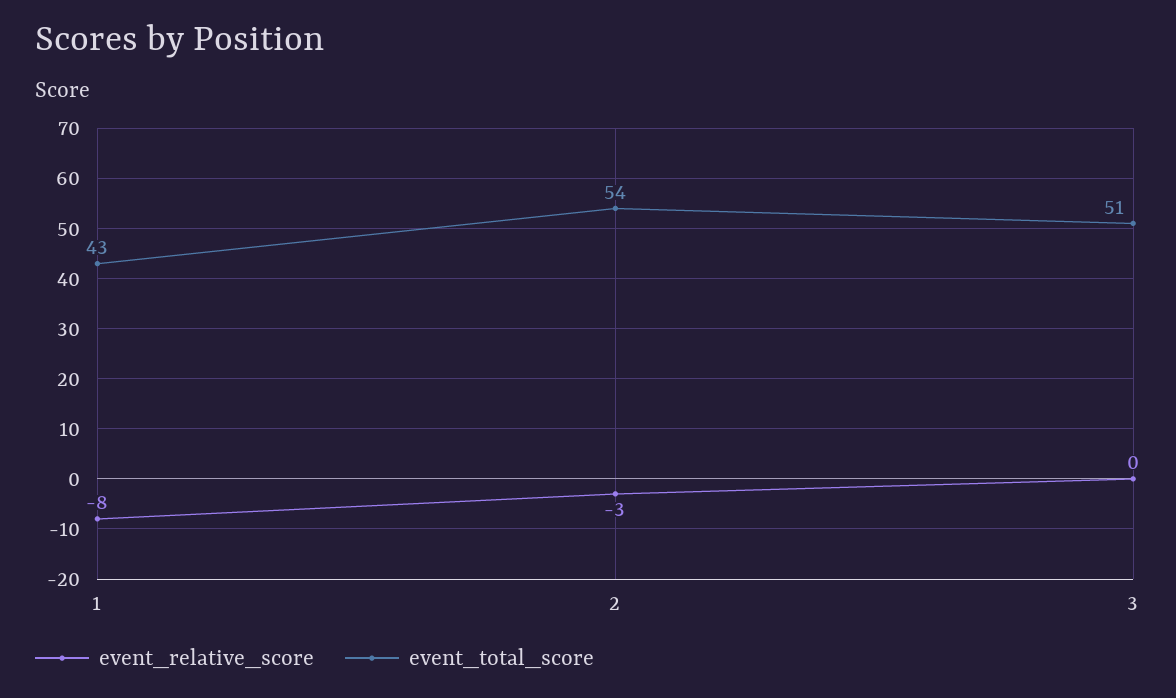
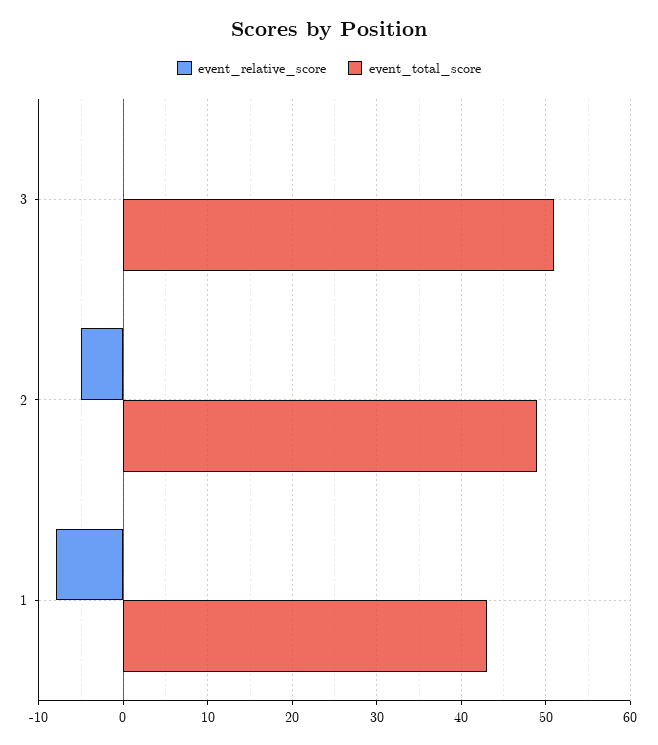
event_relative_score, 2: -3 -> -5
event_total_score, 2: 54 -> 49

